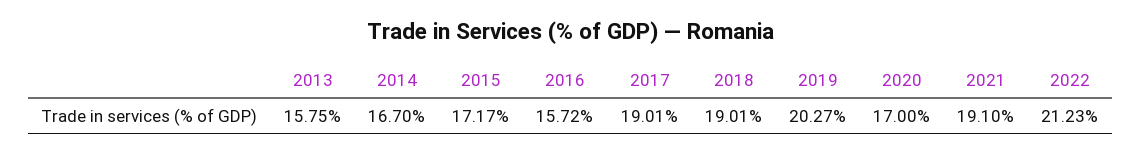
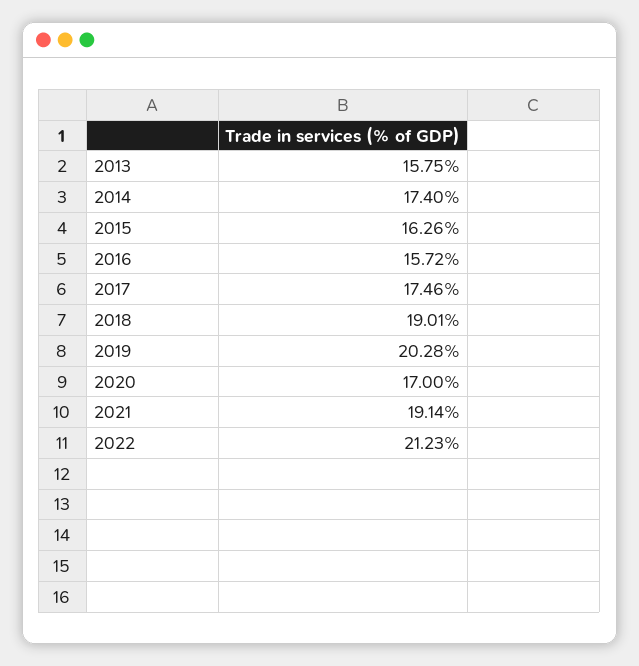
2014: 16.7 -> 17.4
2015: 17.17 -> 16.26
2017: 19.01 -> 17.46
2019: 20.27 -> 20.28
2021: 19.1 -> 19.14

